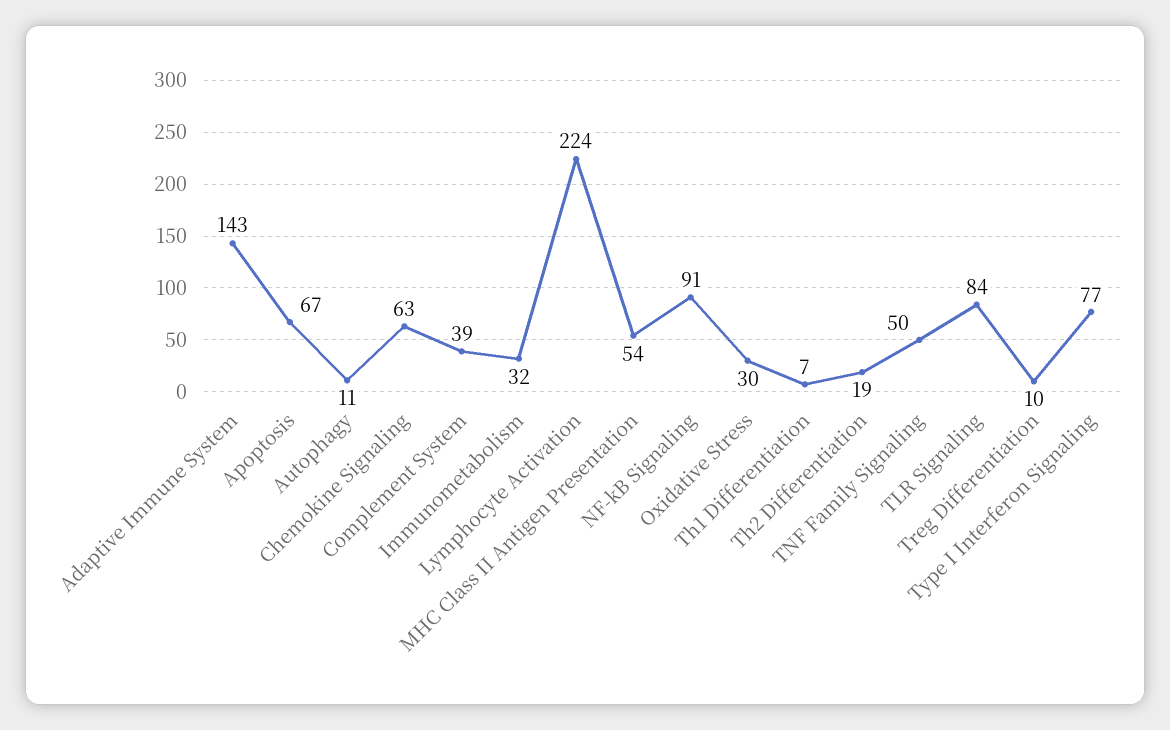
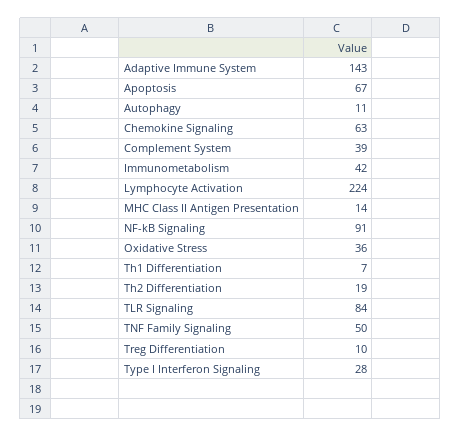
Immunometabolism: 32 -> 42
MHC Class II Antigen Presentation: 54 -> 14
Oxidative Stress: 30 -> 36
Type I Interferon Signaling: 77 -> 28

